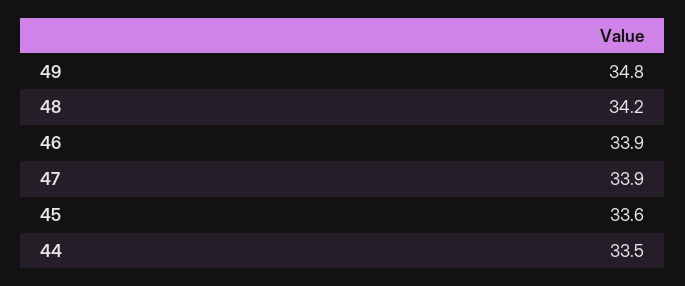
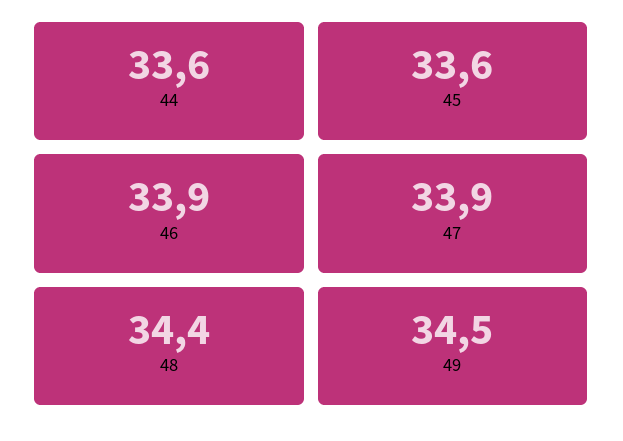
49: 34.8 -> 34.5
48: 34.2 -> 34.4
44: 33.5 -> 33.6

